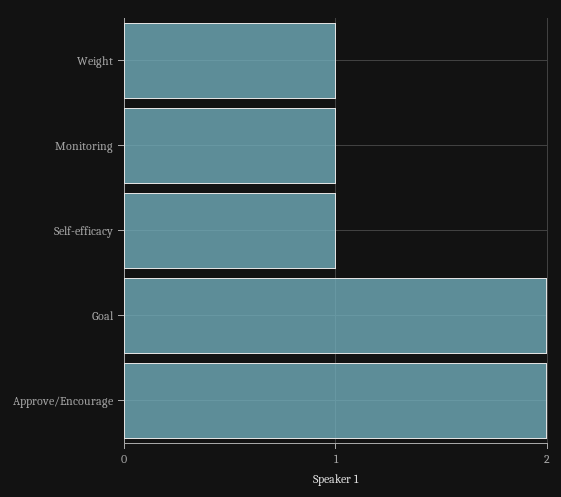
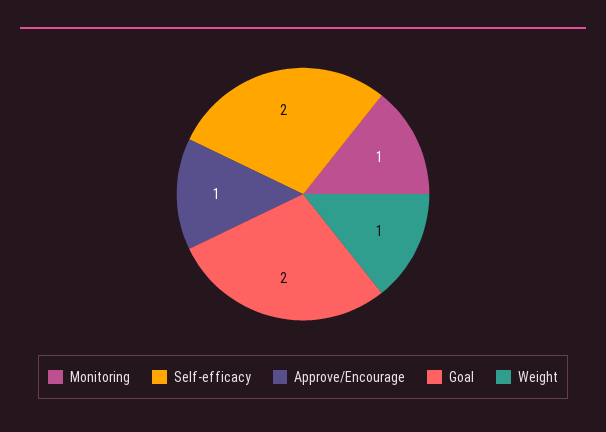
Self-efficacy: 1 -> 2
Approve/Encourage: 2 -> 1

